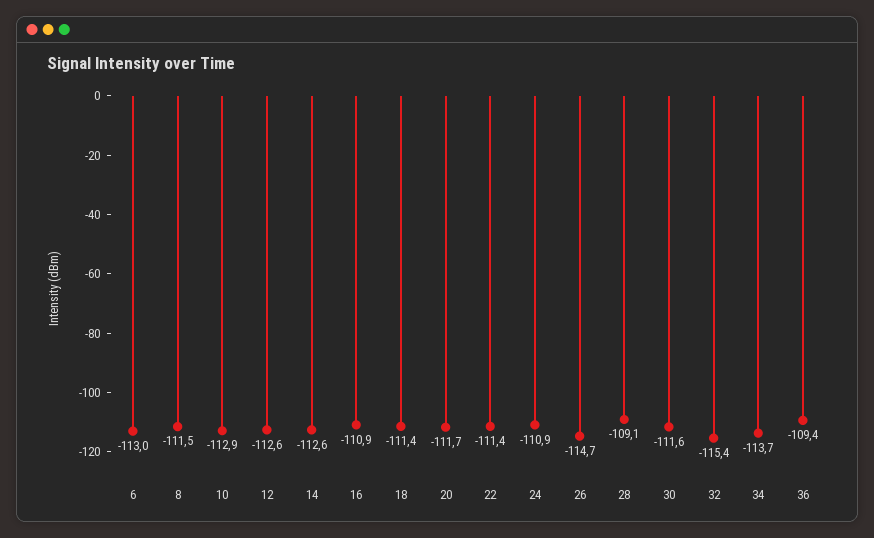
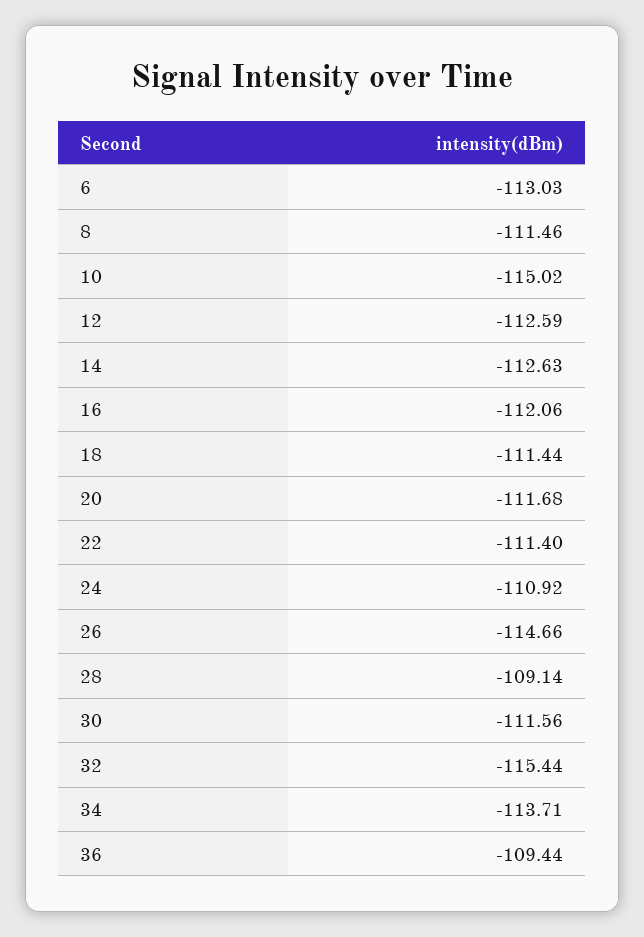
10: -112.9 -> -115.02
16: -110.9 -> -112.06

